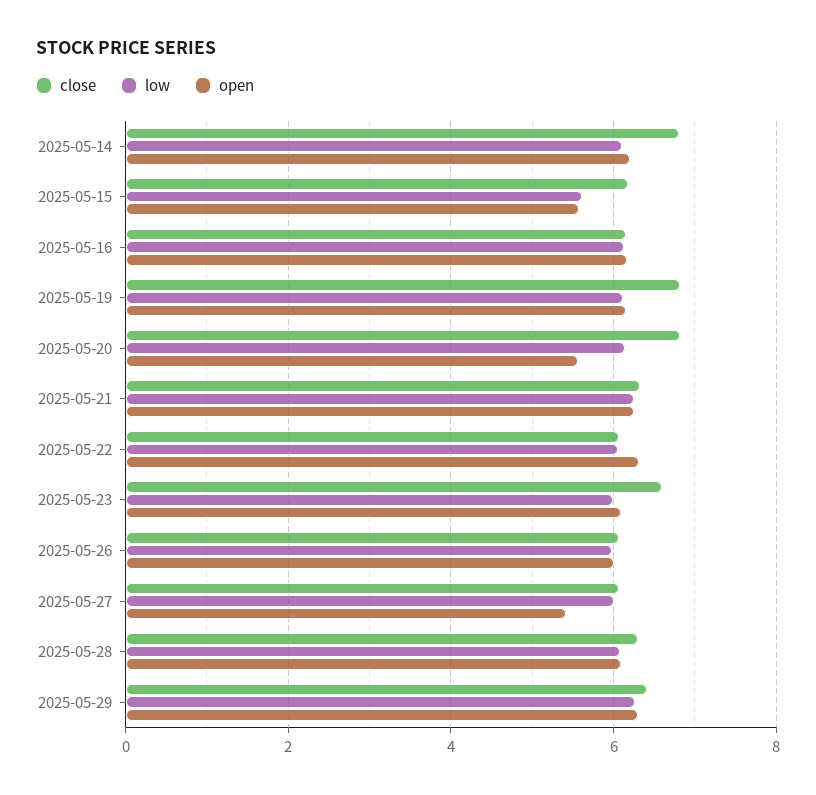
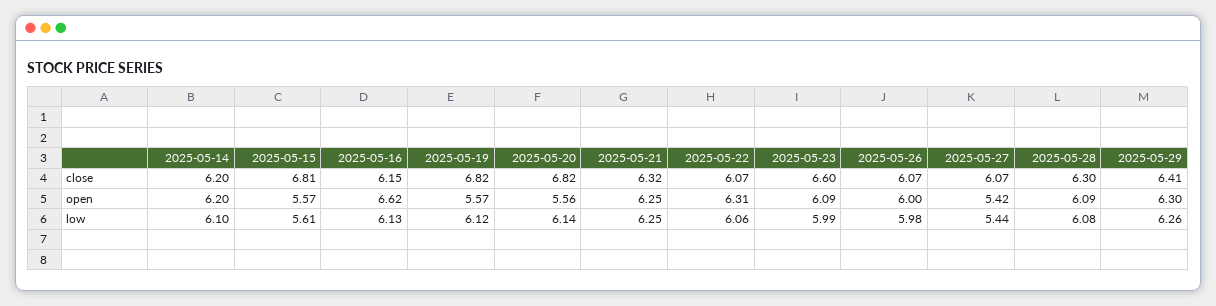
close, 2025-05-14: 6.8 -> 6.2
close, 2025-05-15: 6.2 -> 6.81
open, 2025-05-16: 6.2 -> 6.62
open, 2025-05-19: 6.2 -> 5.57
low, 2025-05-27: 6 -> 5.44

